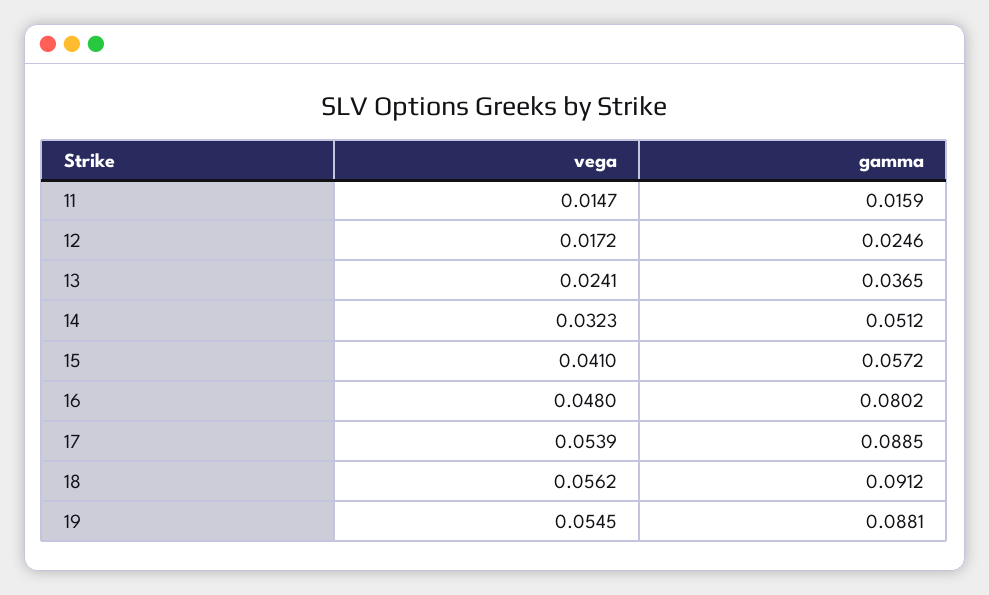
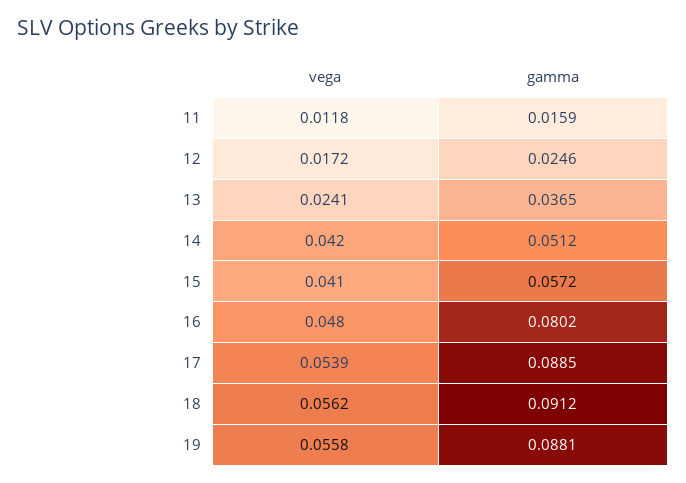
vega, 11: 0.0147 -> 0.0118
vega, 14: 0.0323 -> 0.042
vega, 19: 0.0545 -> 0.0558

